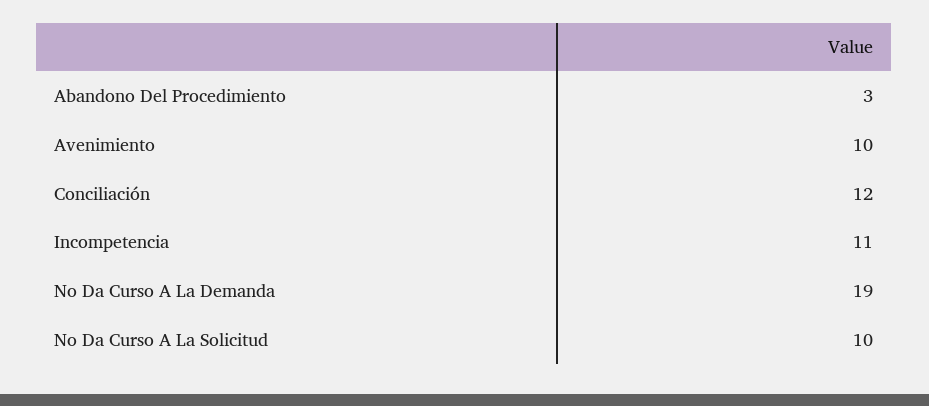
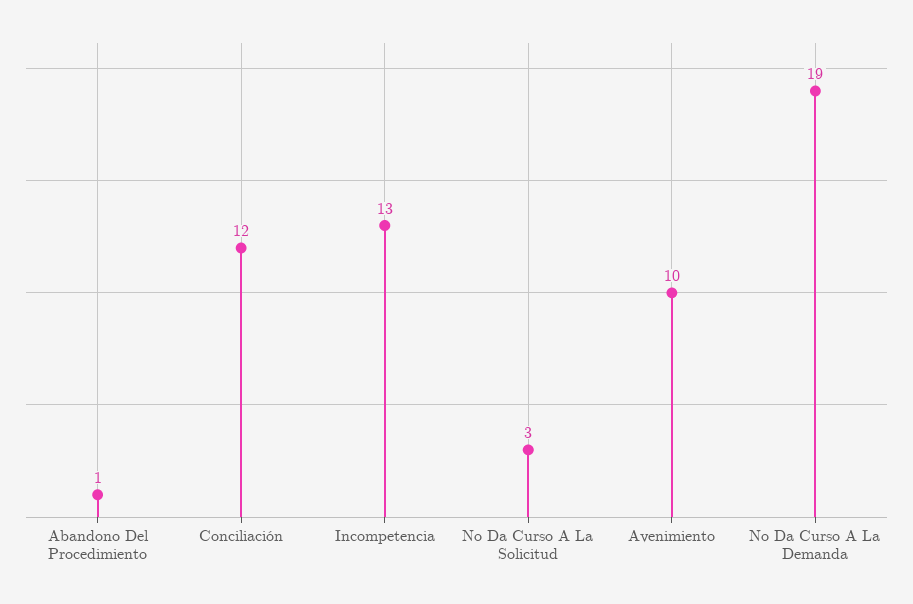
Abandono Del Procedimiento: 3 -> 1
Incompetencia: 11 -> 13
No Da Curso A La Solicitud: 10 -> 3

